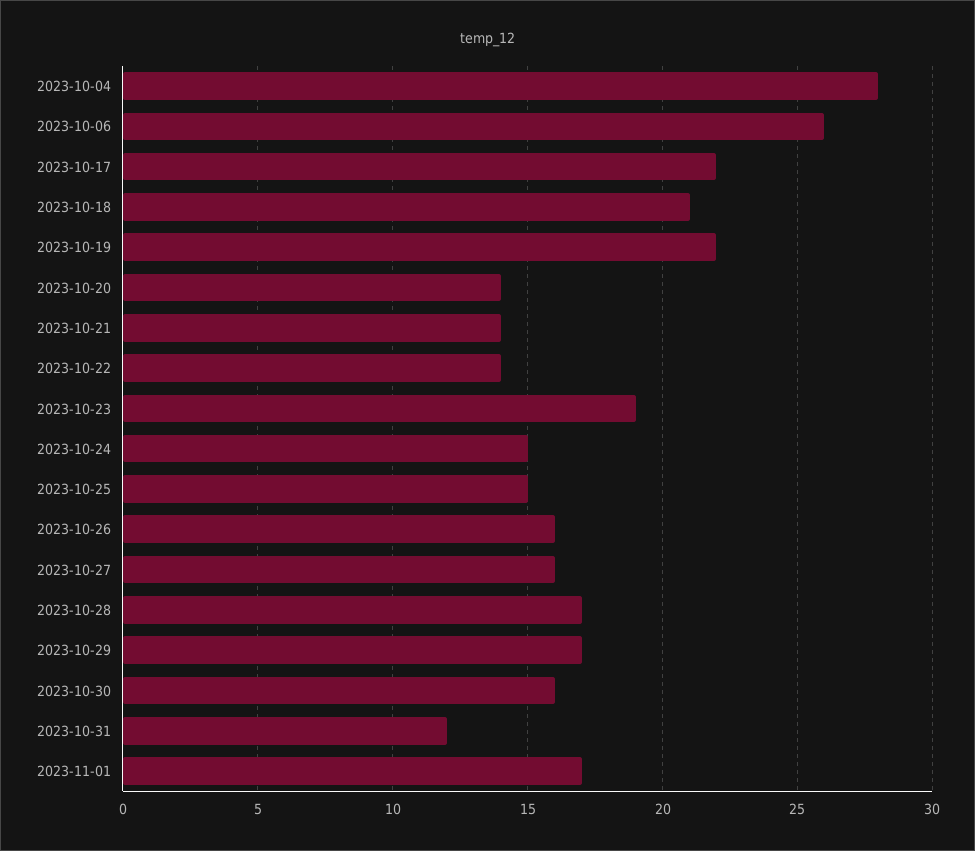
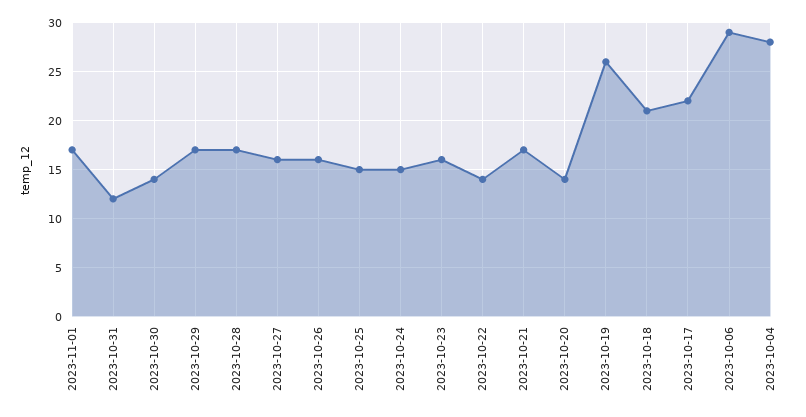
2023-10-06: 26 -> 29
2023-10-19: 22 -> 26
2023-10-21: 14 -> 17
2023-10-23: 19 -> 16
2023-10-30: 16 -> 14

